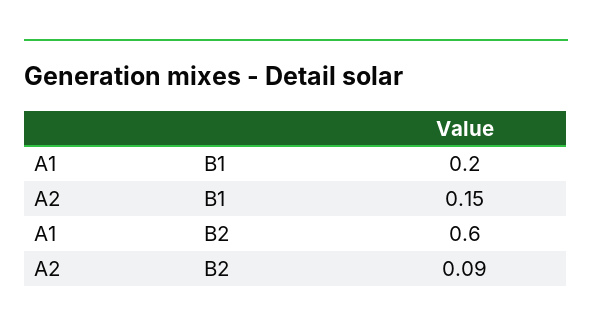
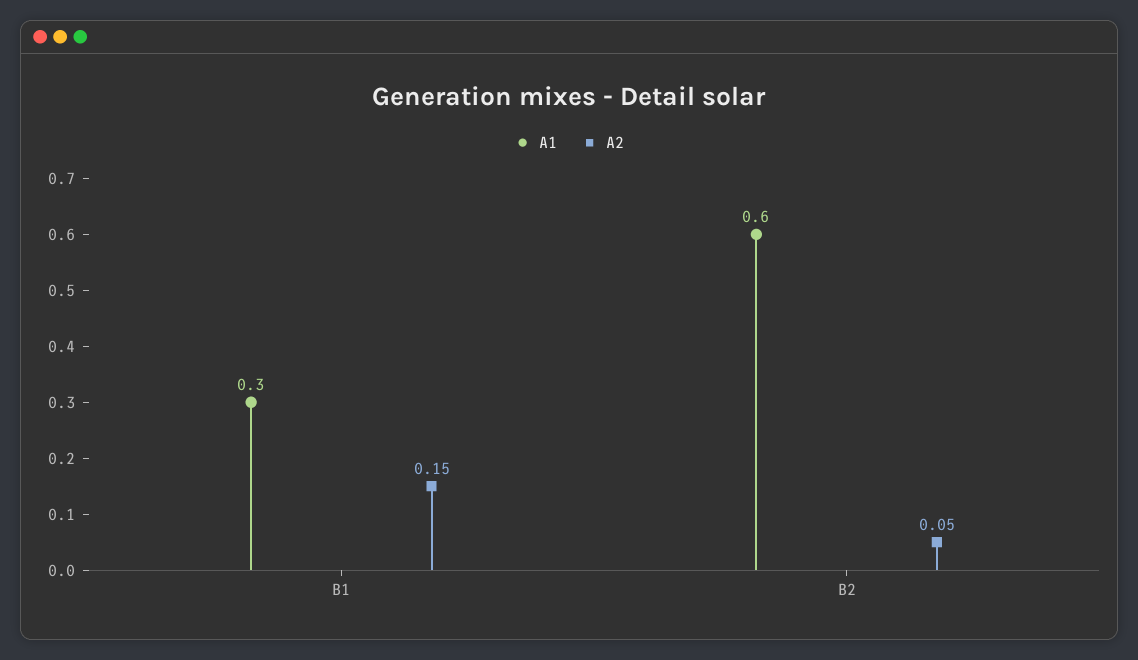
A1, B1: 0.2 -> 0.3
A2, B2: 0.09 -> 0.05

